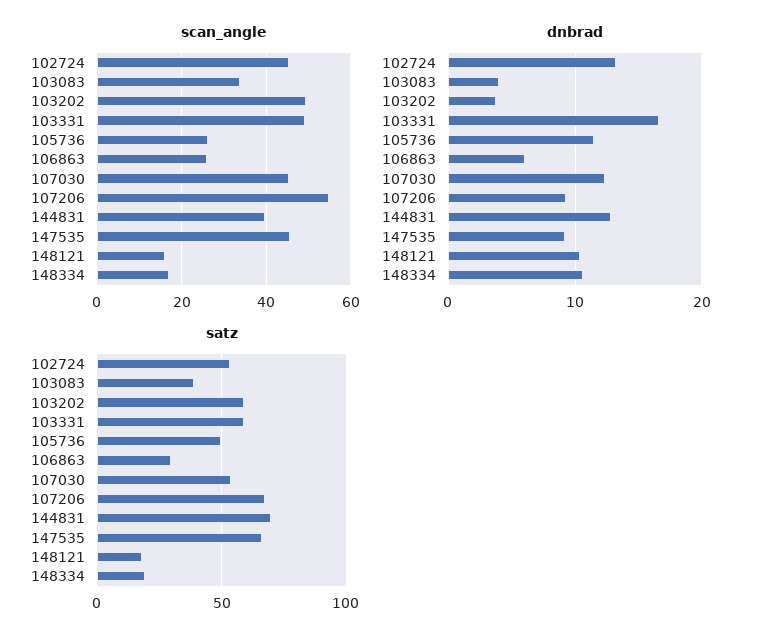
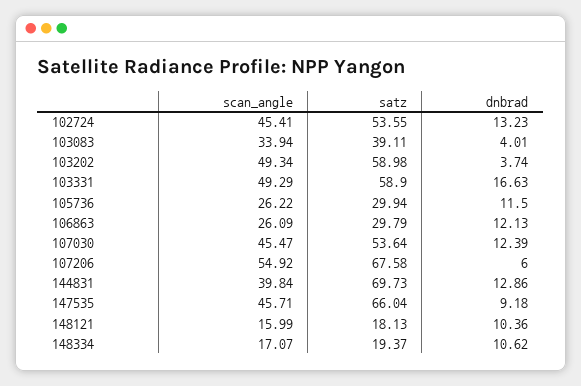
dnbrad, 106863: 6 -> 12.13
dnbrad, 107206: 9 -> 6
satz, 105736: 50 -> 29.94

